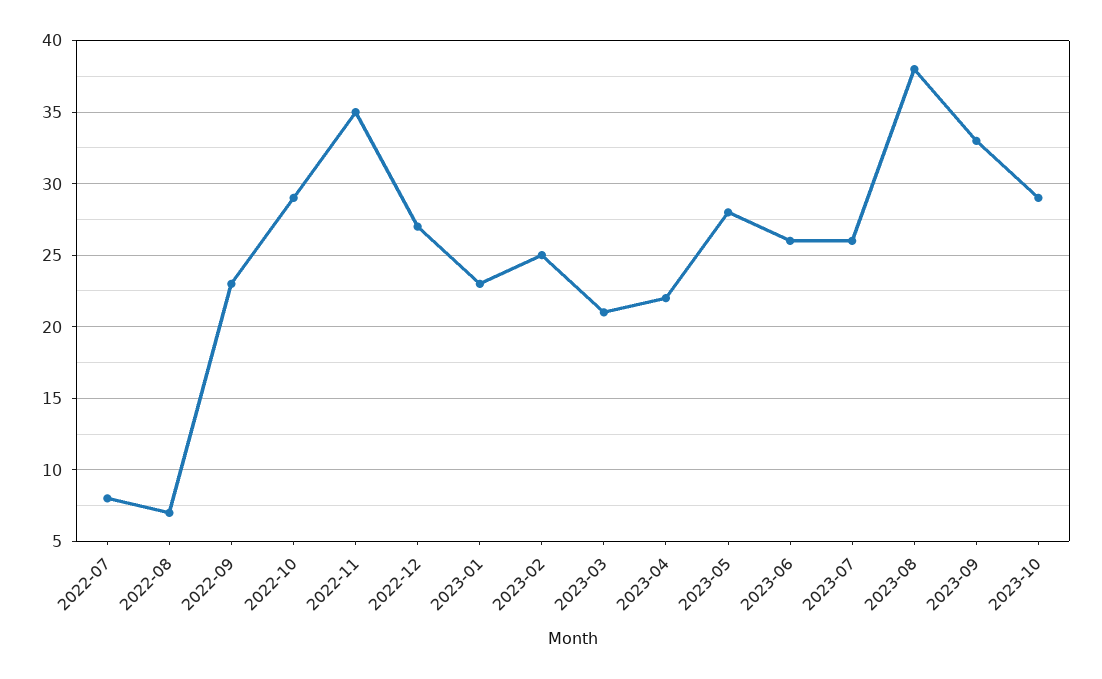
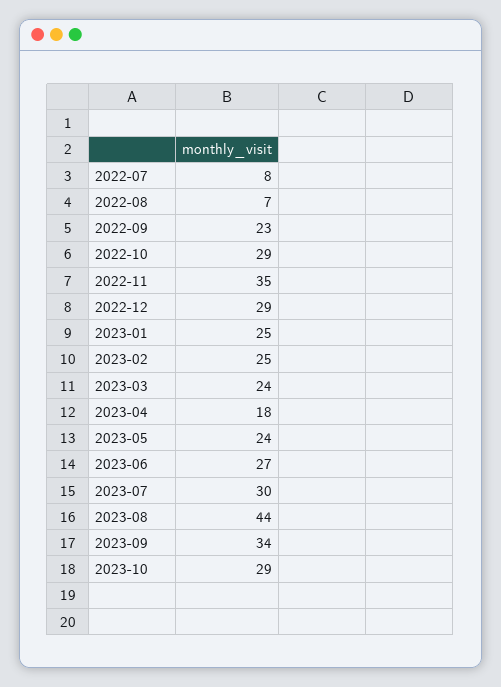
2022-12: 27 -> 29
2023-01: 23 -> 25
2023-03: 21 -> 24
2023-04: 22 -> 18
2023-05: 28 -> 24
2023-06: 26 -> 27
2023-07: 26 -> 30
2023-08: 38 -> 44
2023-09: 33 -> 34

